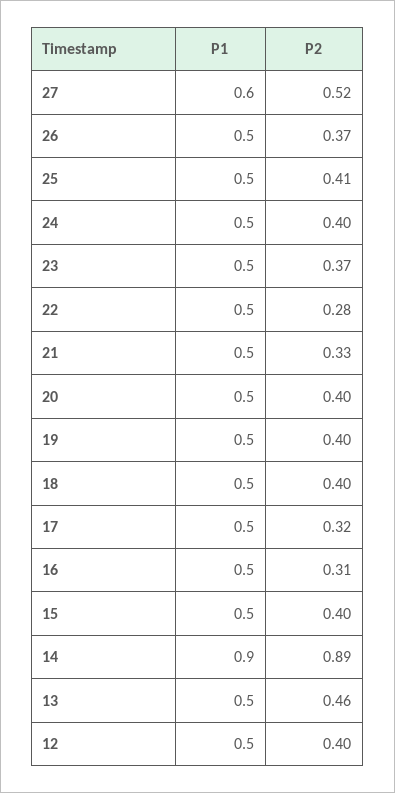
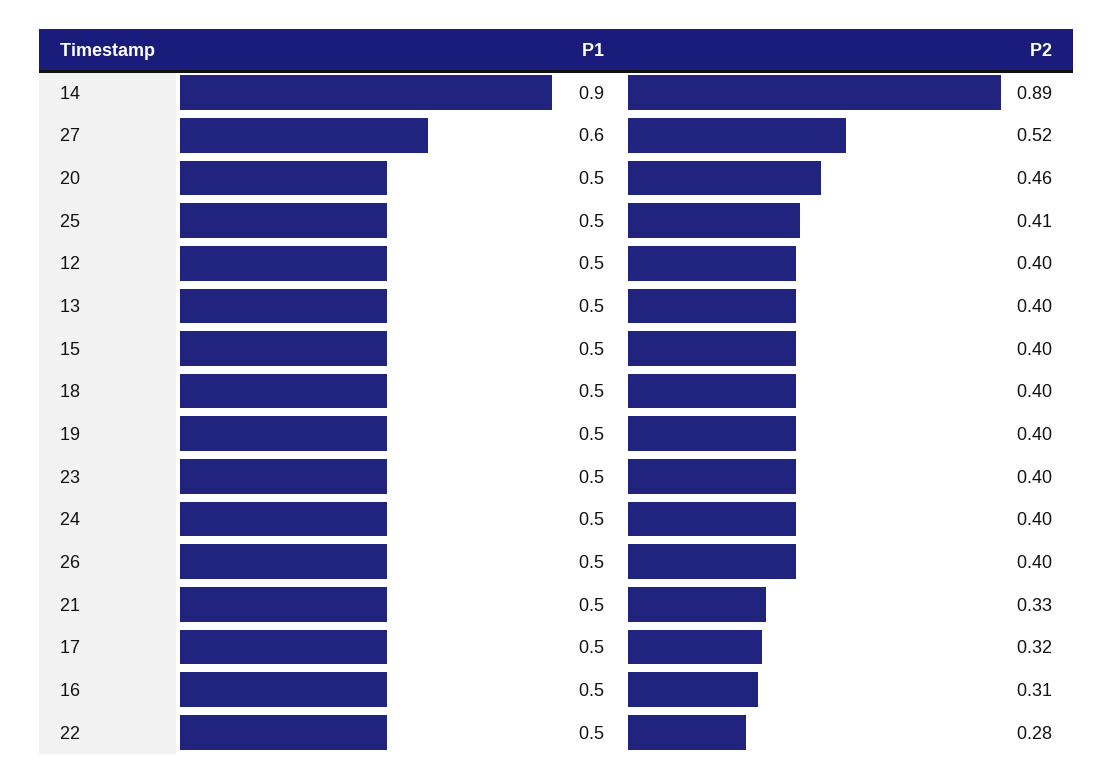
P2, 26: 0.37 -> 0.4
P2, 23: 0.37 -> 0.4
P2, 20: 0.4 -> 0.46
P2, 13: 0.46 -> 0.4

